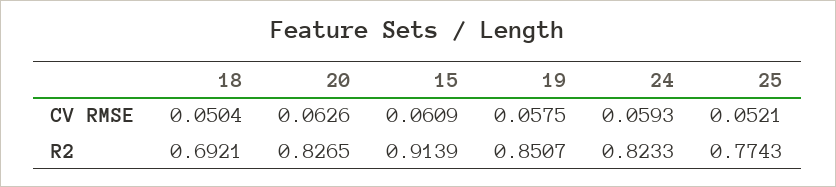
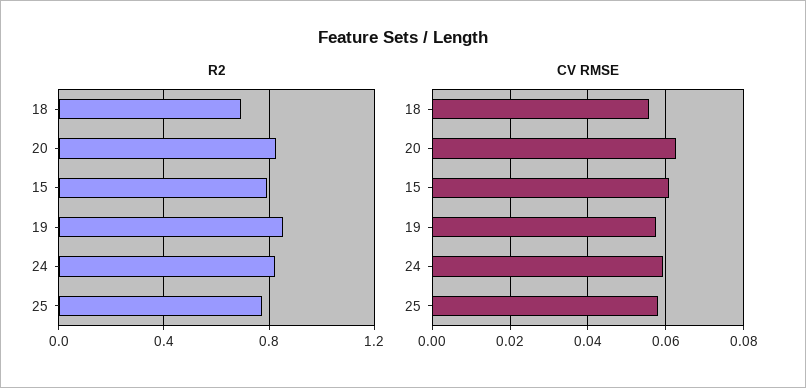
CV RMSE, 18: 0.0504 -> 0.056
CV RMSE, 25: 0.0521 -> 0.058
R2, 15: 0.9139 -> 0.8

